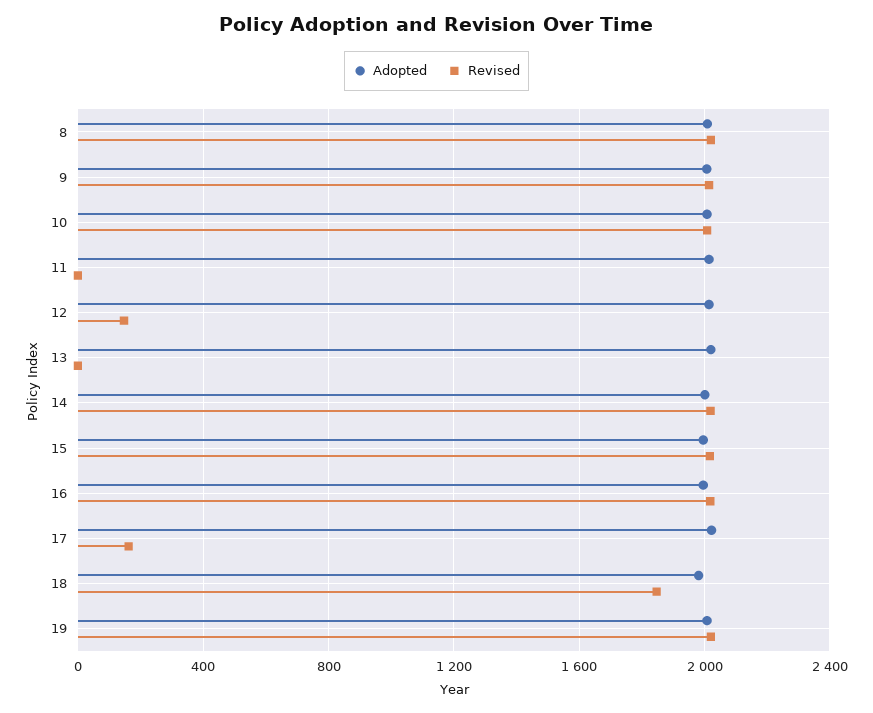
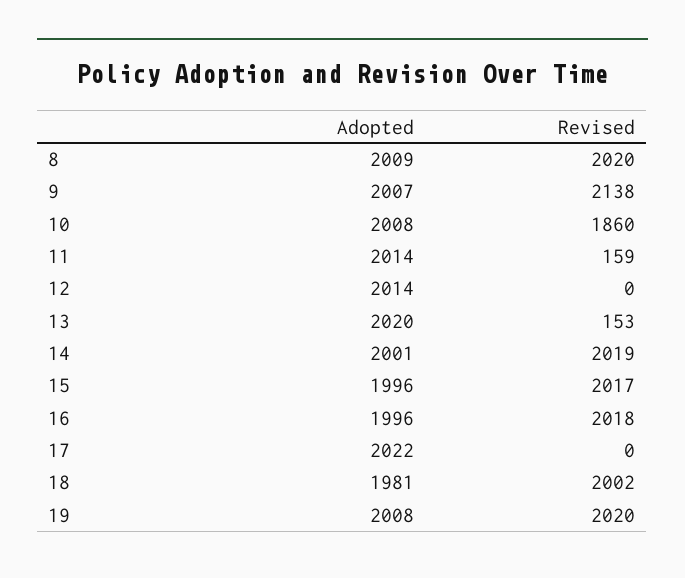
Revised, 9: 2000 -> 2138
Revised, 10: 2000 -> 1860
Revised, 11: 0 -> 159
Revised, 12: 150 -> 0
Revised, 13: 0 -> 153
Revised, 17: 150 -> 0
Revised, 18: 1850 -> 2002

